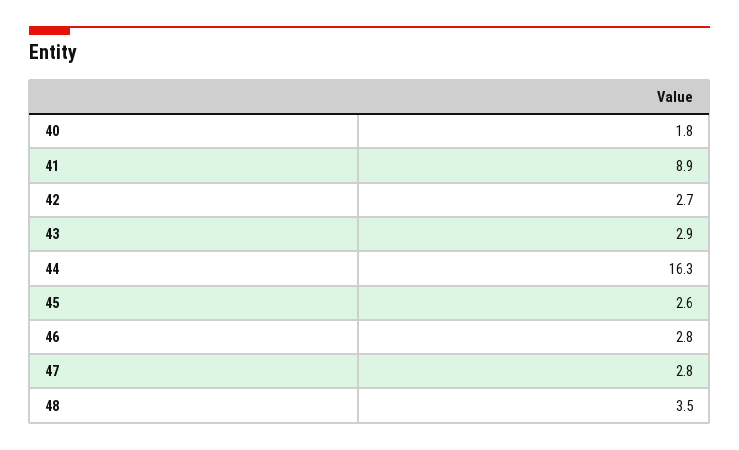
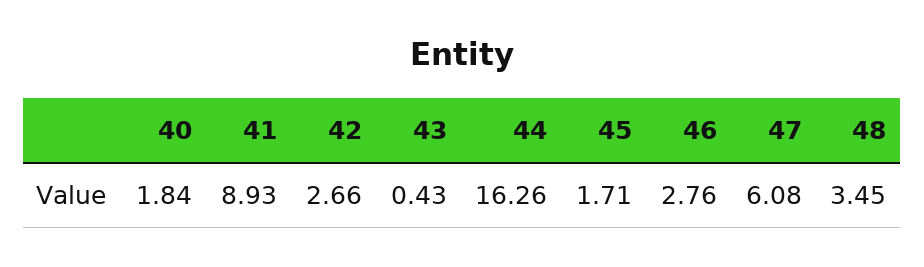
43: 2.9 -> 0.43
45: 2.6 -> 1.71
47: 2.8 -> 6.08

